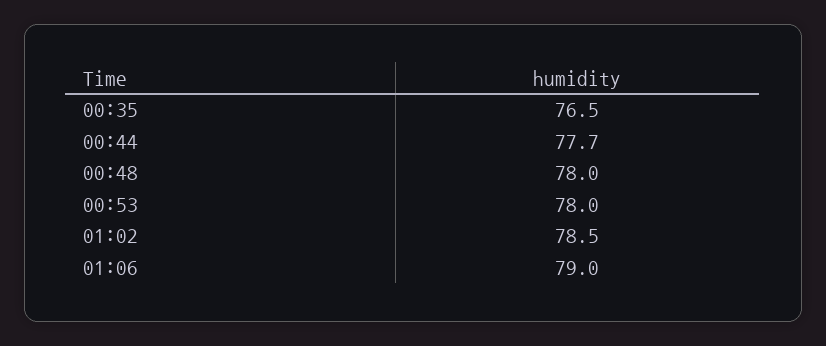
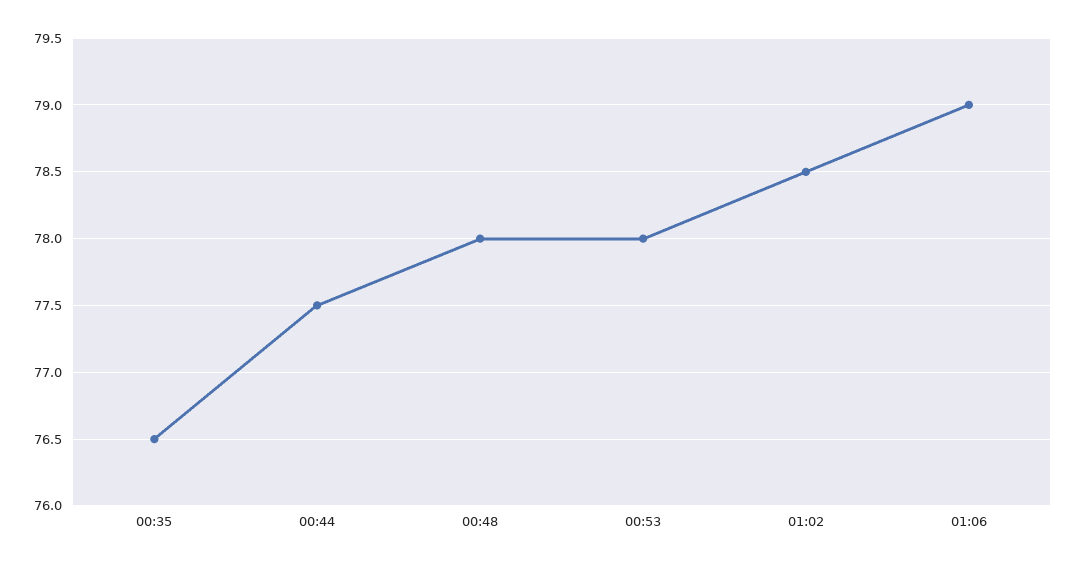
00:44: 77.7 -> 77.5

